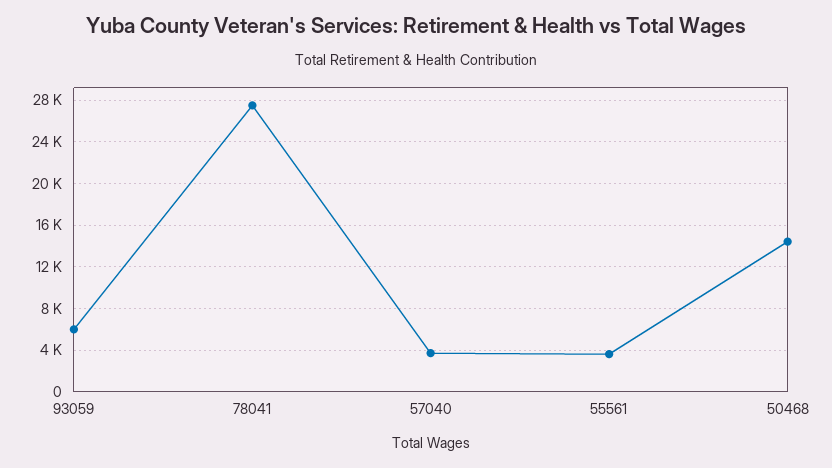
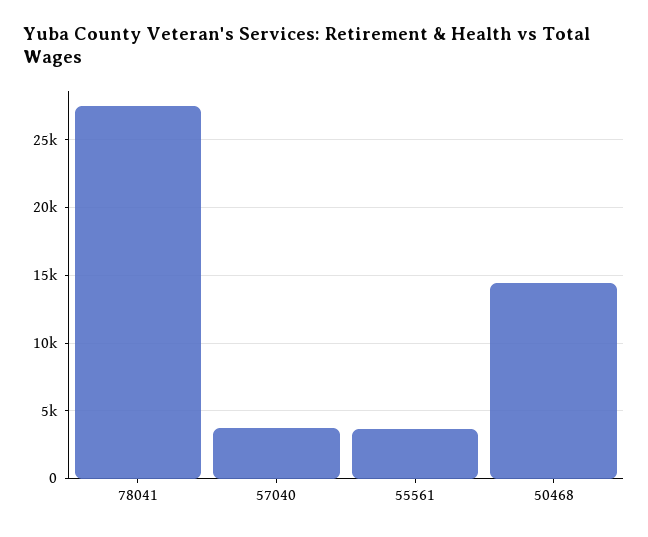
93059: 6000 -> none

